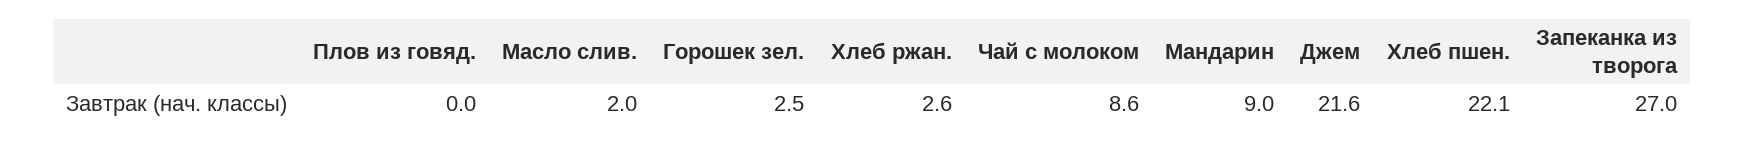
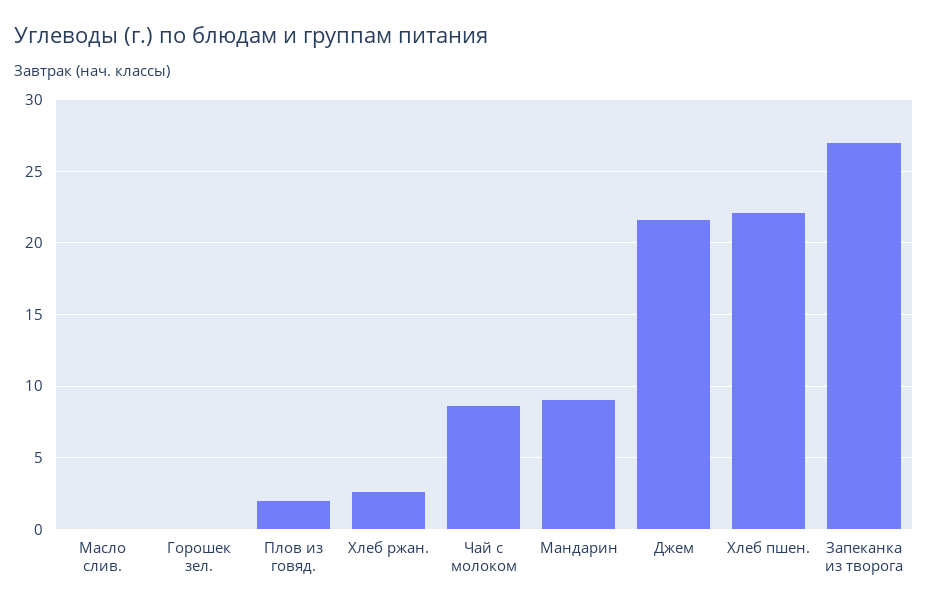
Плов из говяд.: 0 -> 2
Масло слив.: 2 -> 0
Горошек зел.: 2.5 -> 0

